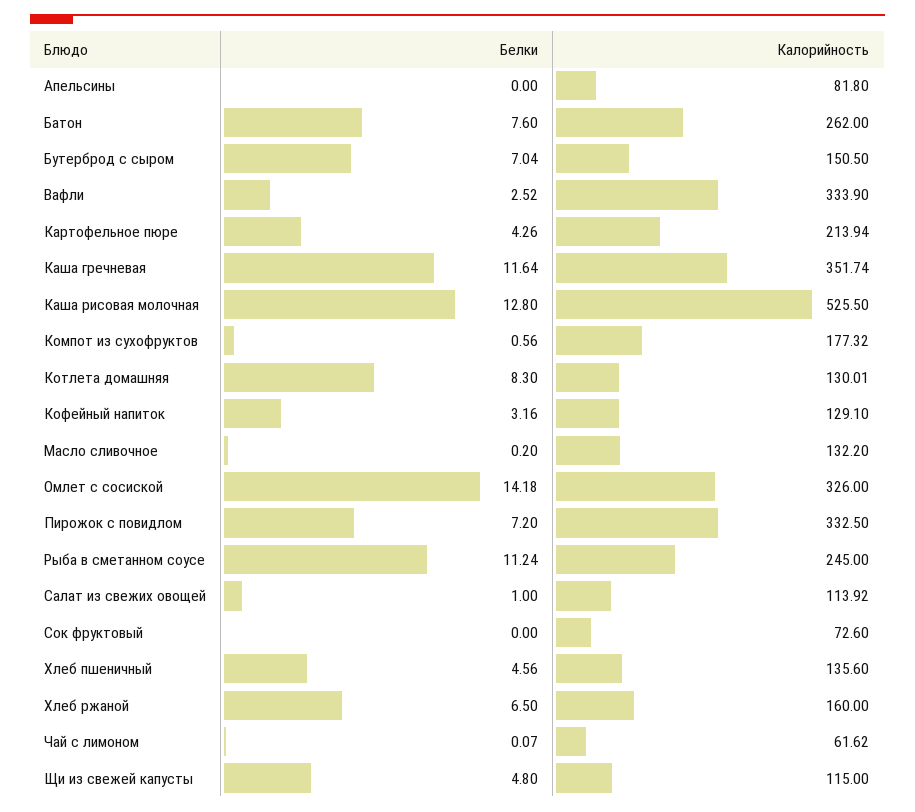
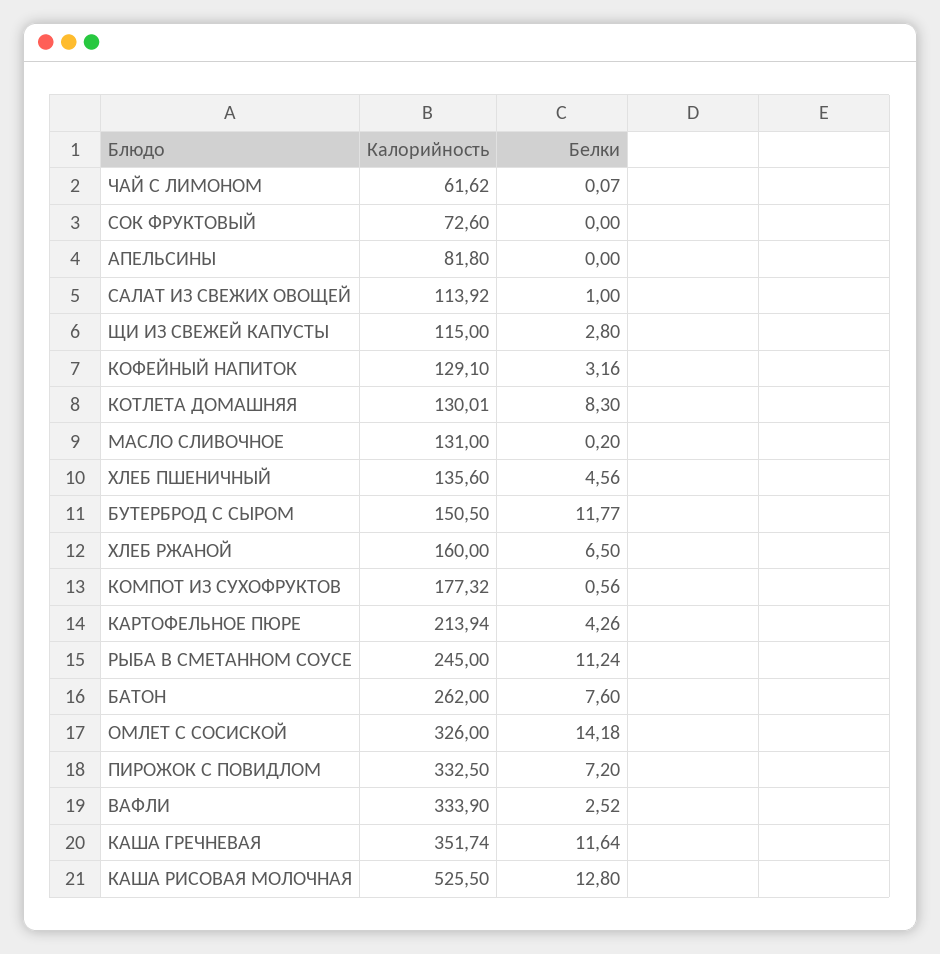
Белки, Бутерброд с сыром: 7.04 -> 11.77
Калорийность, Масло сливочное: 132.2 -> 131
Белки, Щи из свежей капусты: 4.8 -> 2.8

